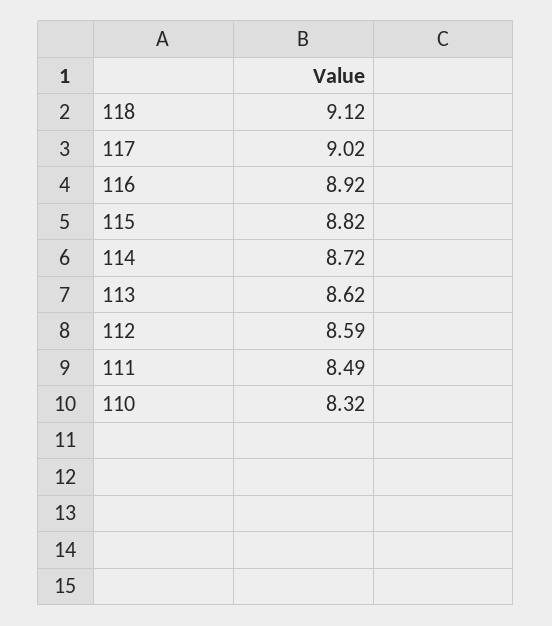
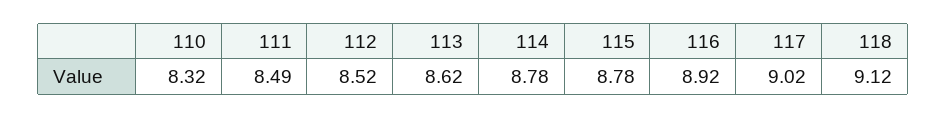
115: 8.82 -> 8.78
114: 8.72 -> 8.78
112: 8.59 -> 8.52

